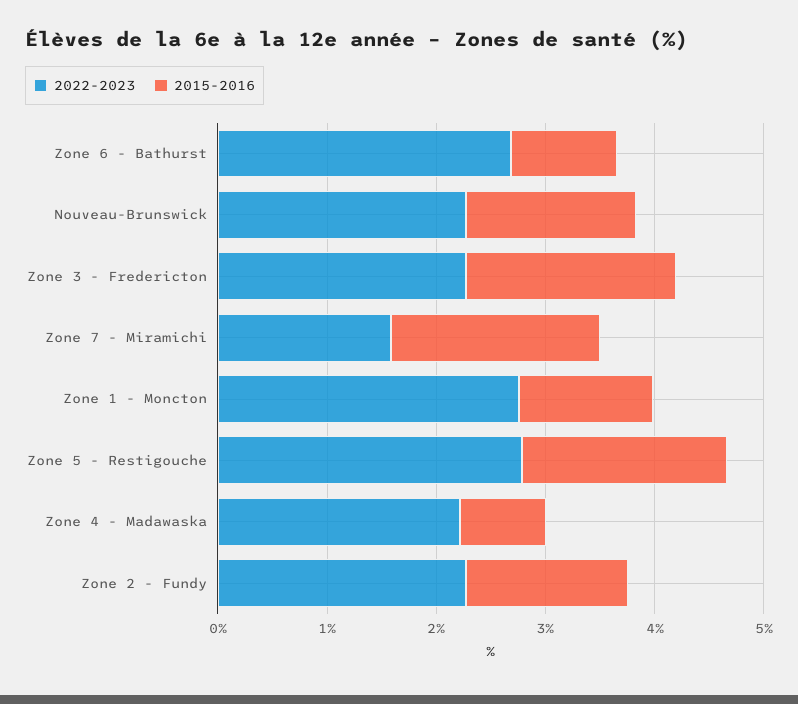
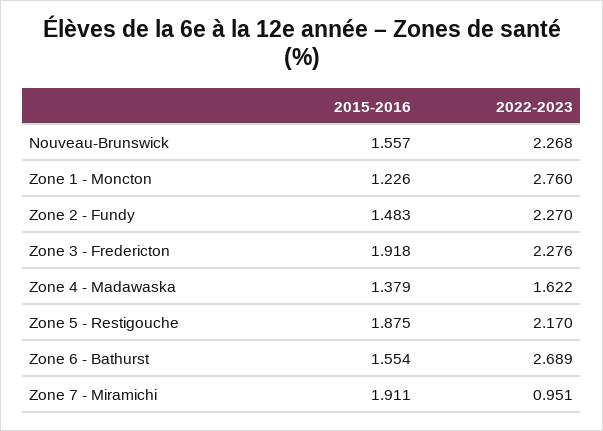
2015-2016, Zone 6 - Bathurst: 1 -> 1.554
2022-2023, Zone 7 - Miramichi: 1.6 -> 0.951
2022-2023, Zone 5 - Restigouche: 2.8 -> 2.17
2022-2023, Zone 4 - Madawaska: 2.2 -> 1.622
2015-2016, Zone 4 - Madawaska: 0.8 -> 1.379

